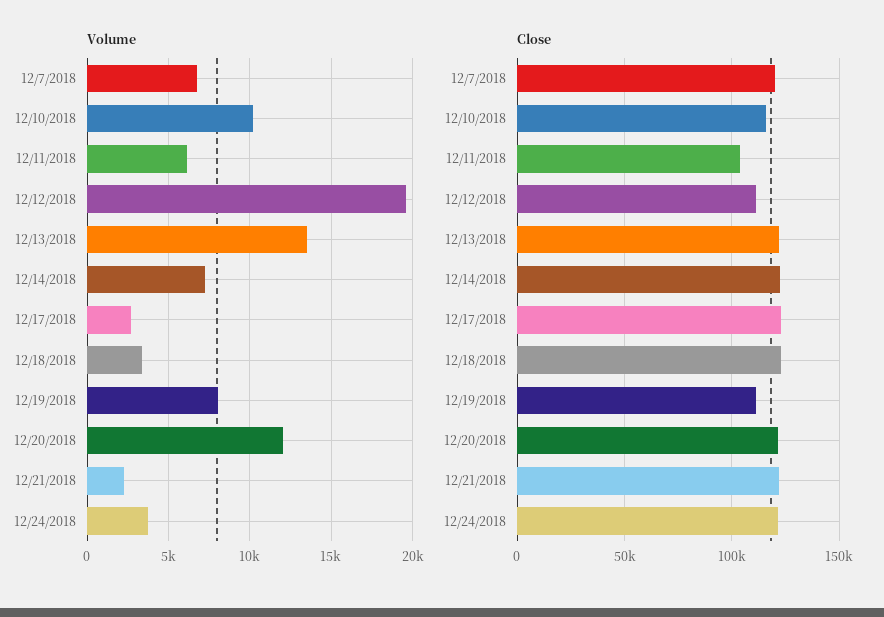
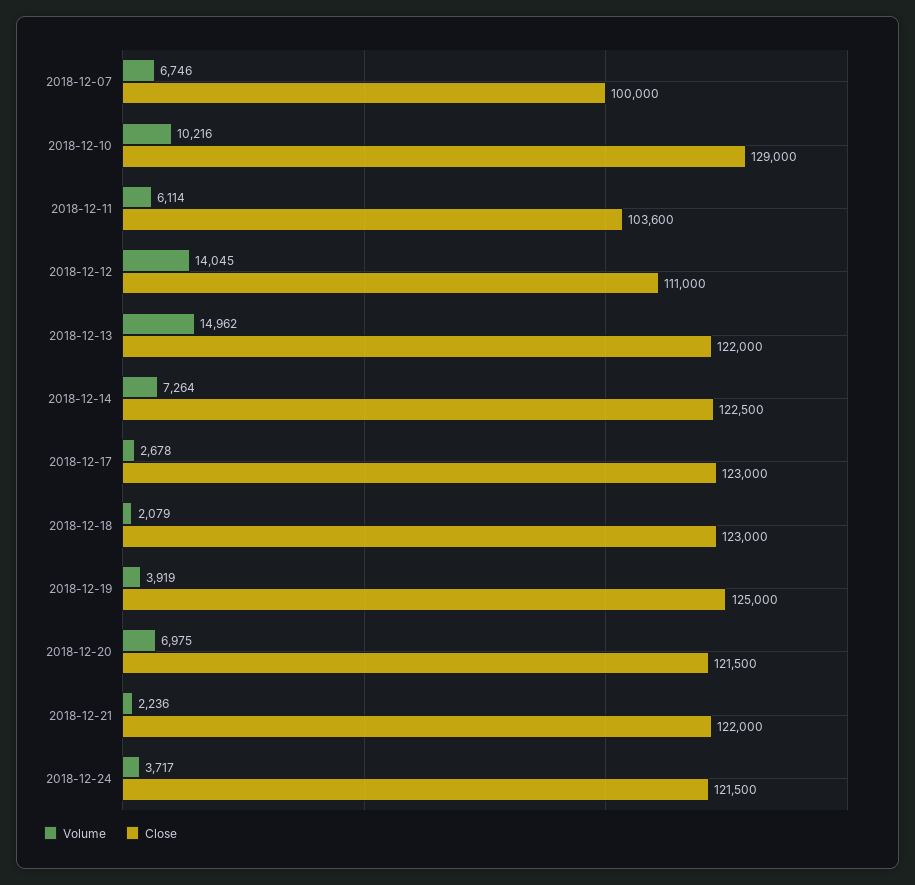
Volume, 12/12/2018: 19500 -> 14045
Volume, 12/13/2018: 13500 -> 14962
Volume, 12/18/2018: 3500 -> 2079
Volume, 12/19/2018: 8000 -> 3919
Volume, 12/20/2018: 12000 -> 6975
Close, 12/7/2018: 120000 -> 100000
Close, 12/10/2018: 115000 -> 129000
Close, 12/19/2018: 110000 -> 125000

